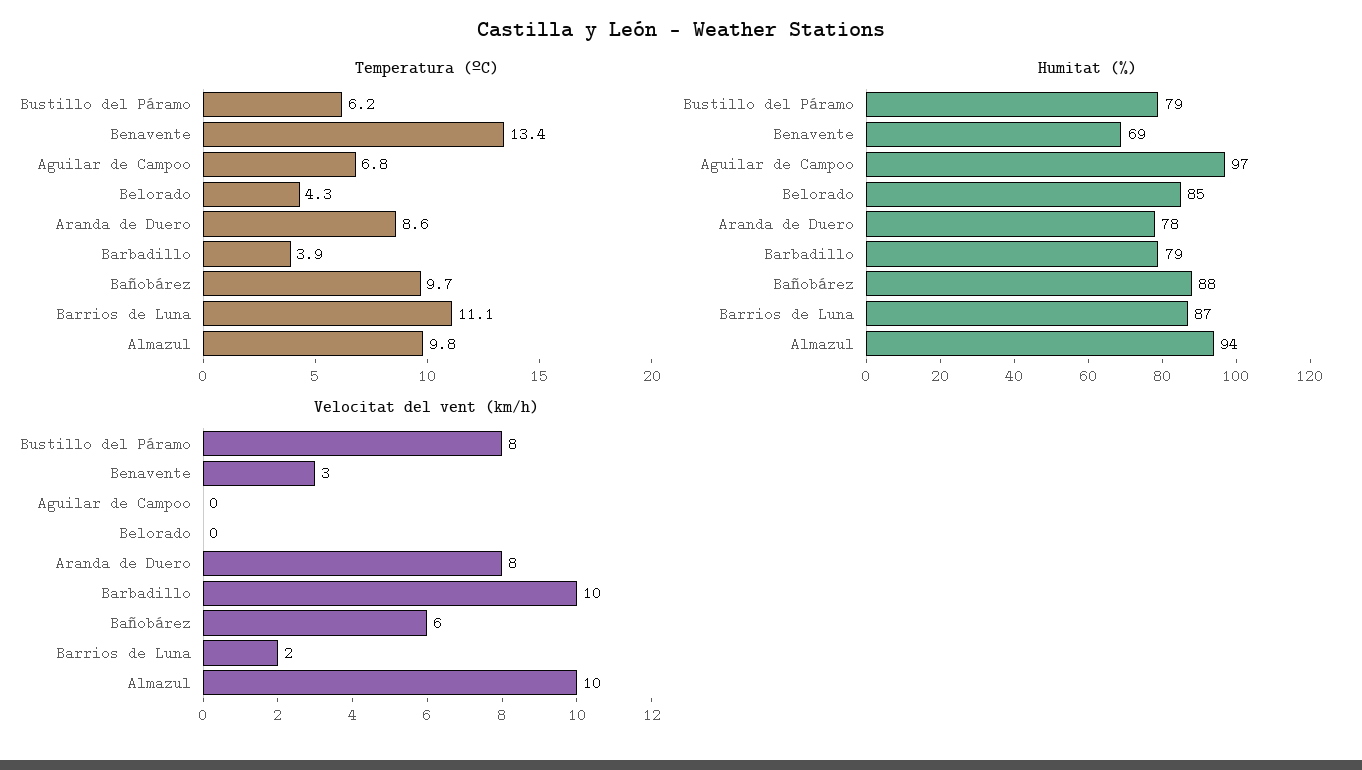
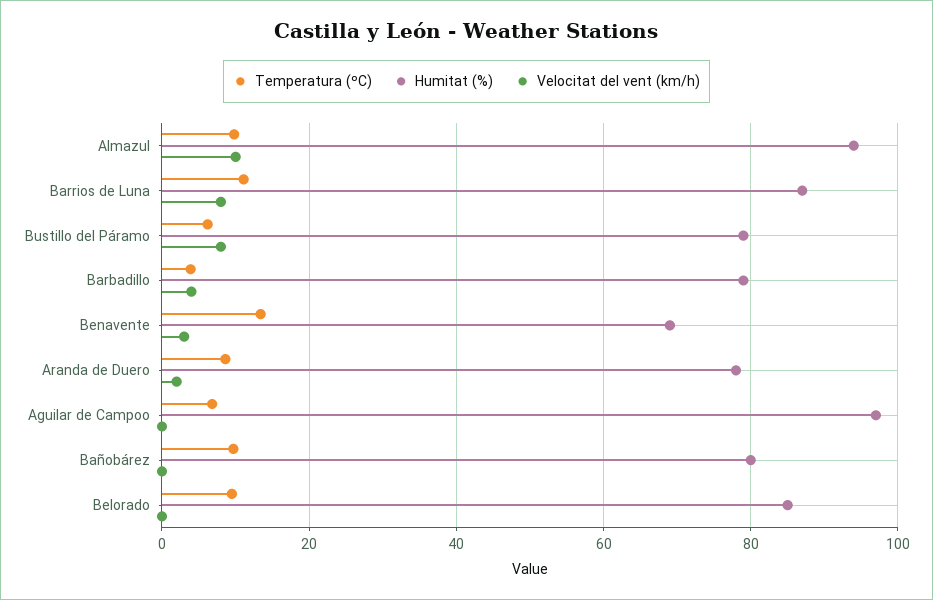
Temperatura (ºC), Belorado: 4.3 -> 10
Humitat (%), Bañobárez: 88 -> 80
Velocitat del vent (km/h), Aranda de Duero: 8 -> 2
Velocitat del vent (km/h), Barbadillo: 10 -> 4
Velocitat del vent (km/h), Bañobárez: 6 -> 0
Velocitat del vent (km/h), Barrios de Luna: 2 -> 8

